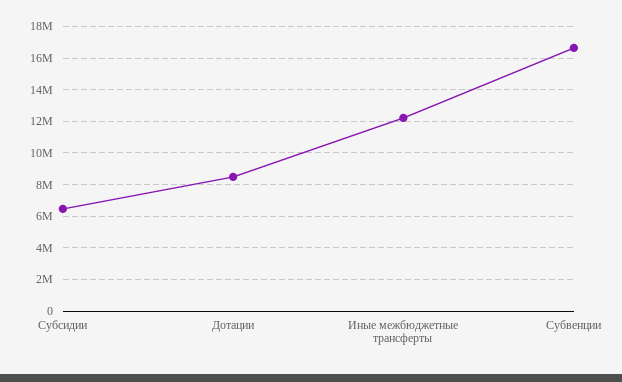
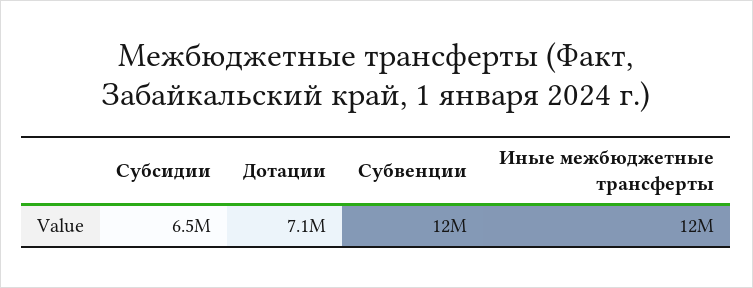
Дотации: 8500000 -> 7100000
Субвенции: 16500000 -> 12000000

